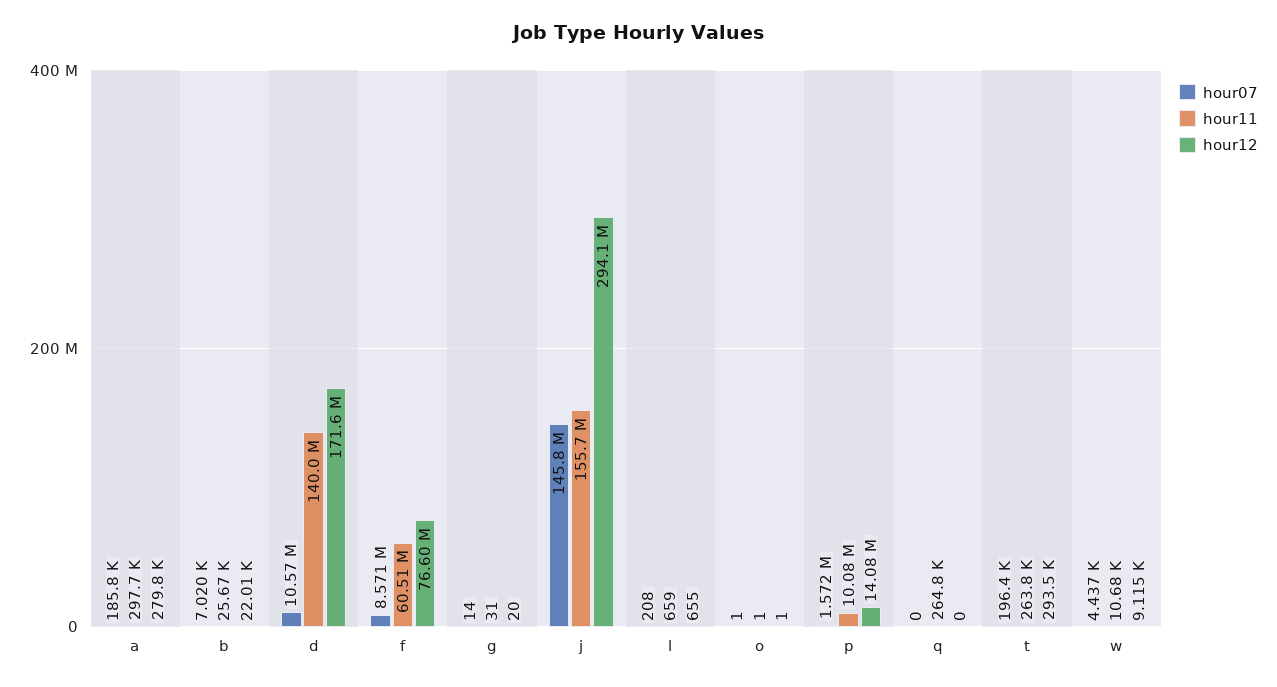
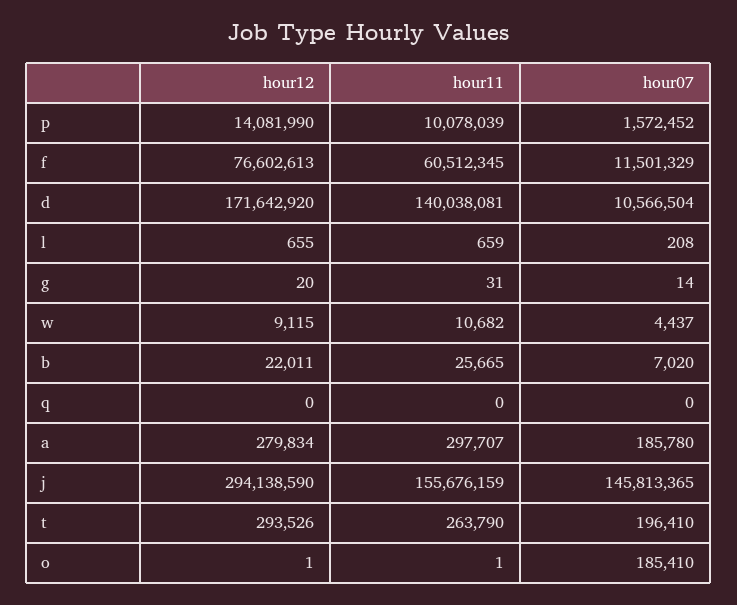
hour07, f: 8571000 -> 11501329
hour07, o: 1 -> 185410
hour11, q: 264800 -> 0

